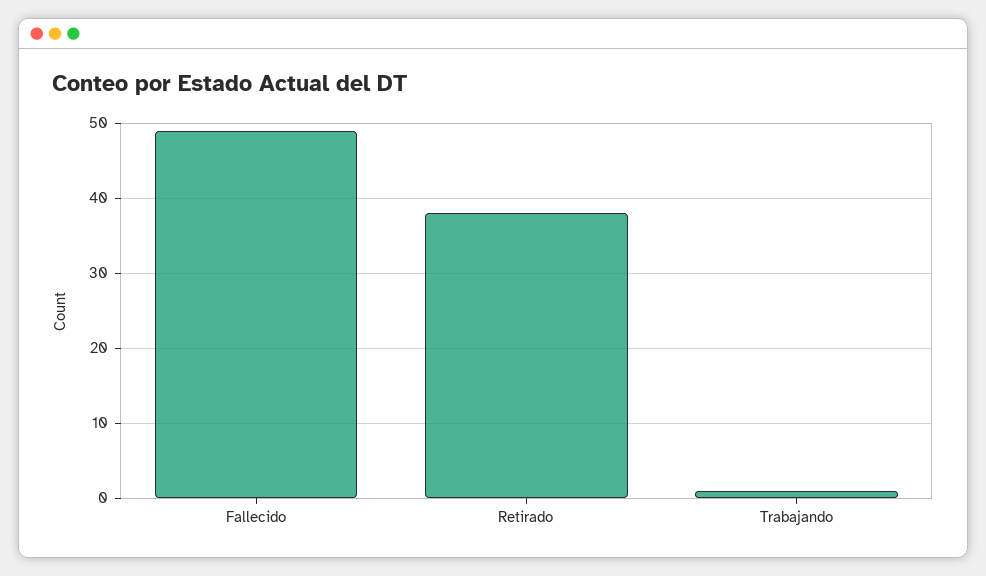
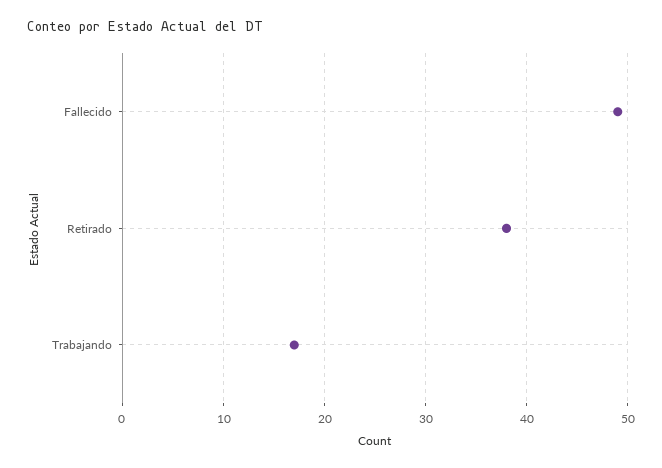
Trabajando: 1 -> 17

